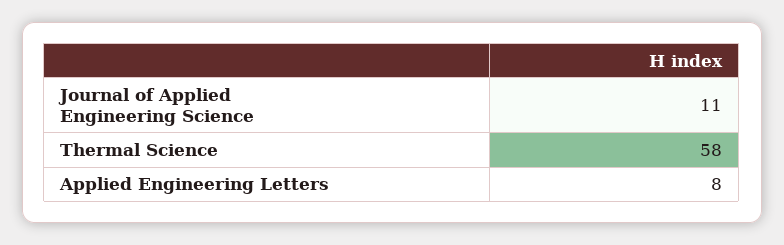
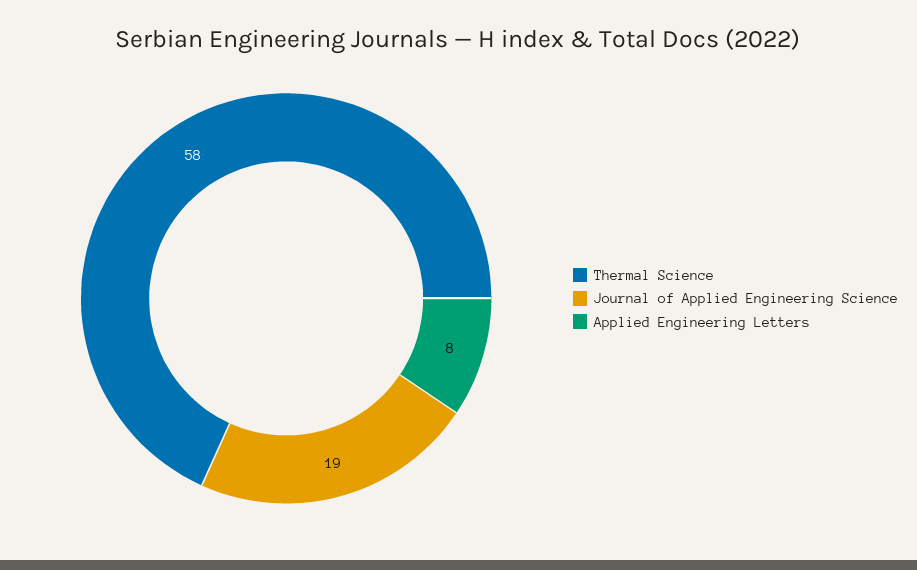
Journal of Applied Engineering Science: 11 -> 19

